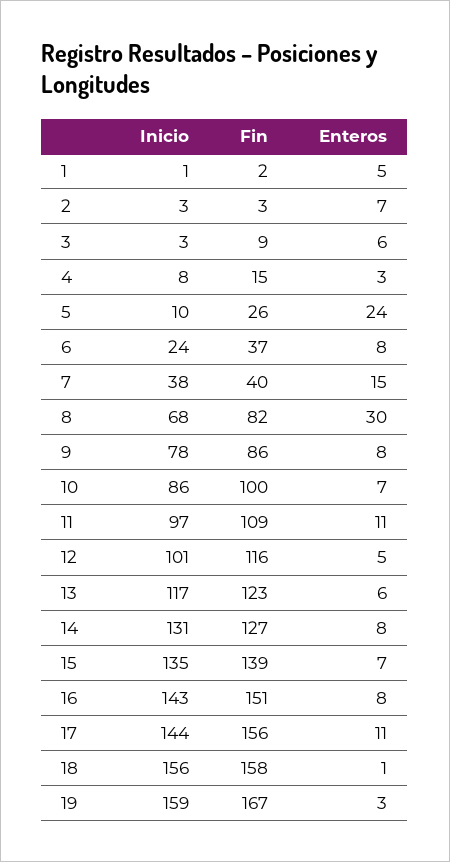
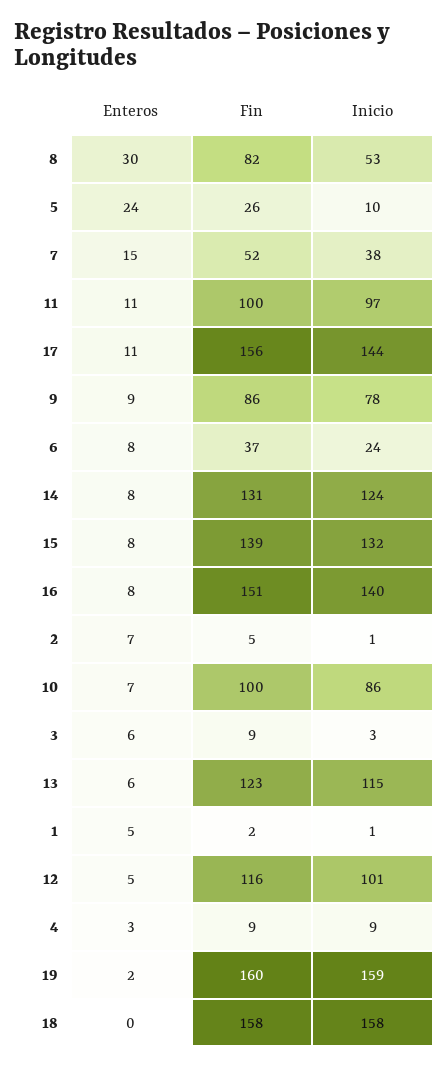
Inicio, 2: 3 -> 1
Fin, 2: 3 -> 5
Inicio, 4: 8 -> 9
Fin, 4: 15 -> 9
Fin, 7: 40 -> 52
Inicio, 8: 68 -> 53
Enteros, 9: 8 -> 9
Fin, 11: 109 -> 100
Inicio, 13: 117 -> 115
Inicio, 14: 131 -> 124
Fin, 14: 127 -> 131
Inicio, 15: 135 -> 132
Enteros, 15: 7 -> 8
Inicio, 16: 143 -> 140
Inicio, 18: 156 -> 158
Enteros, 18: 1 -> 0
Fin, 19: 167 -> 160
Enteros, 19: 3 -> 2

